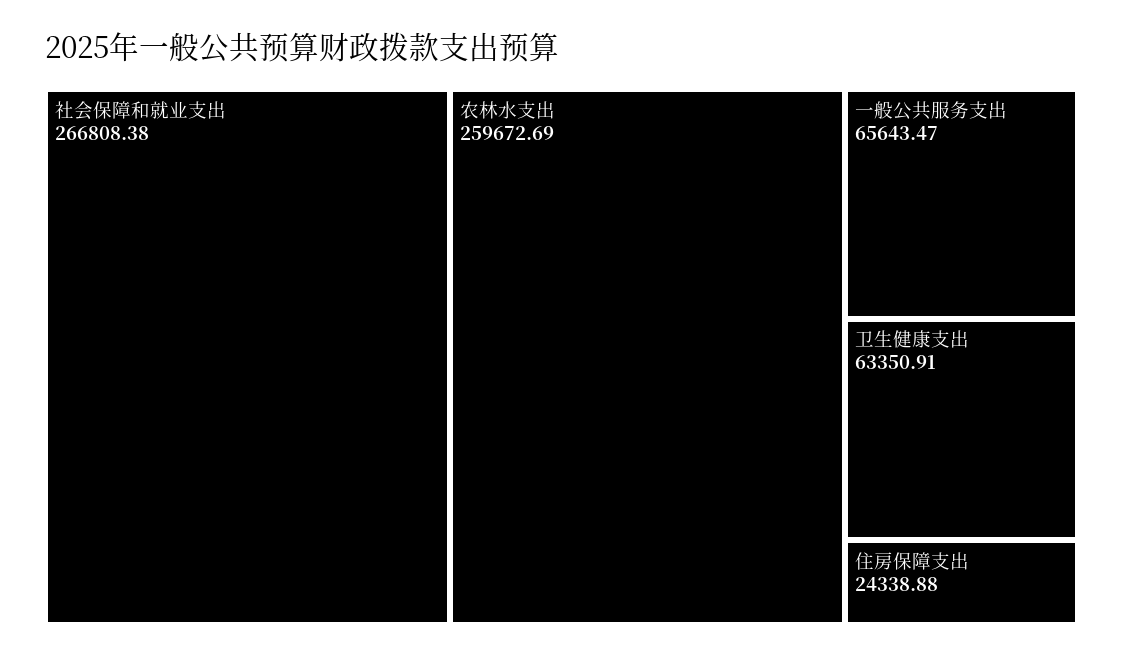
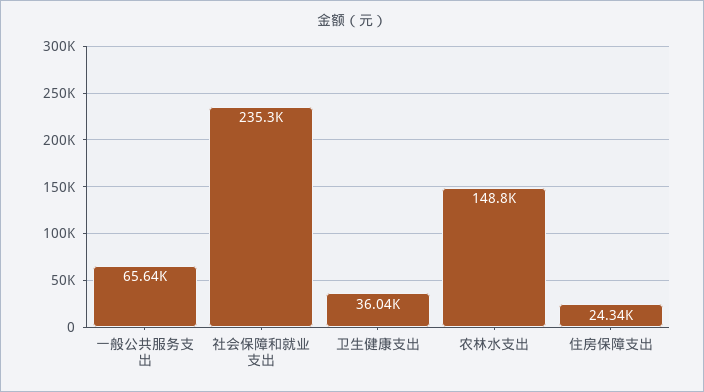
社会保障和就业支出: 266808.38 -> 235300
农林水支出: 259672.69 -> 148800
卫生健康支出: 63350.91 -> 36040

